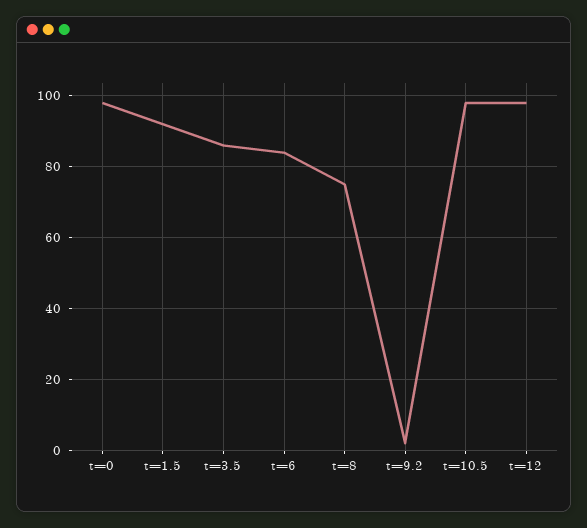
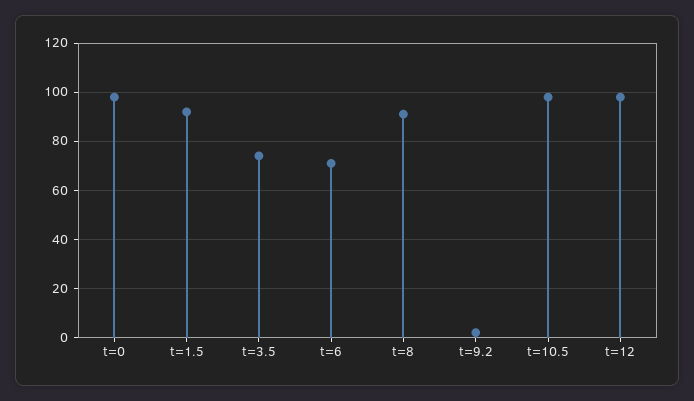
t=3.5: 85 -> 75
t=6: 85 -> 70
t=8: 75 -> 90

